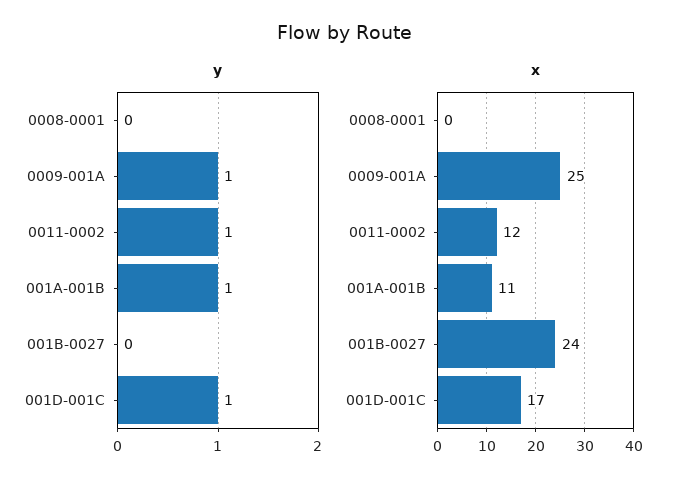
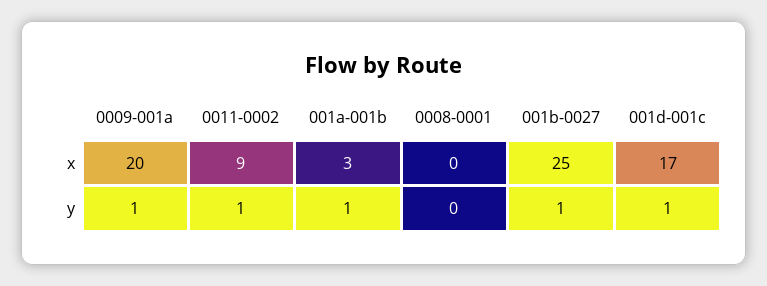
y, 001B-0027: 0 -> 1
x, 0009-001A: 25 -> 20
x, 0011-0002: 12 -> 9
x, 001A-001B: 11 -> 3
x, 001B-0027: 24 -> 25

